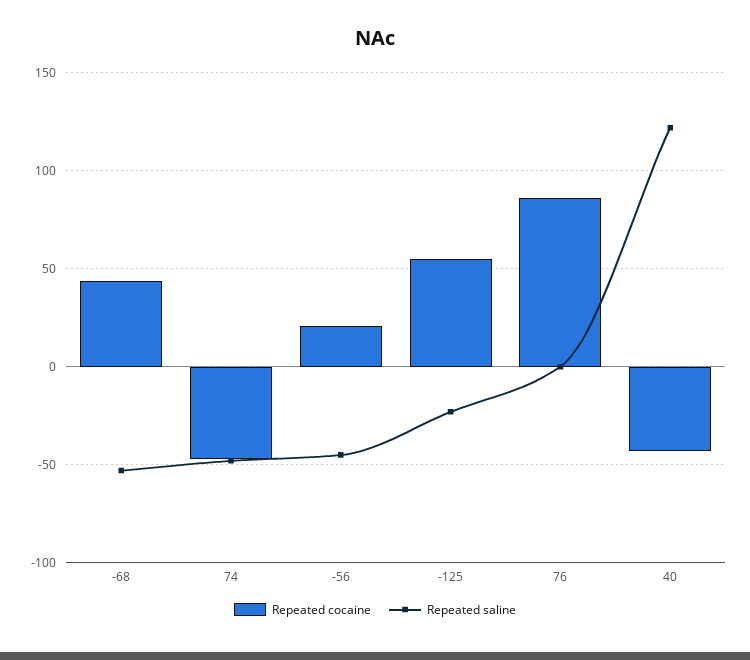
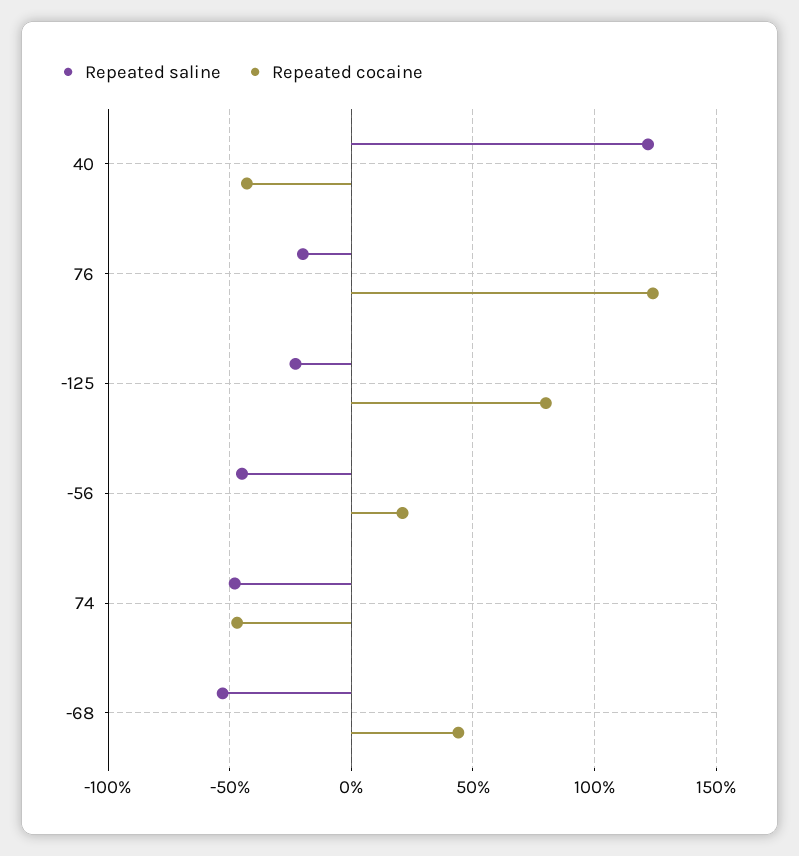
Repeated cocaine, -125: 55 -> 80
Repeated cocaine, 76: 85 -> 125
Repeated saline, 76: 0 -> -20

